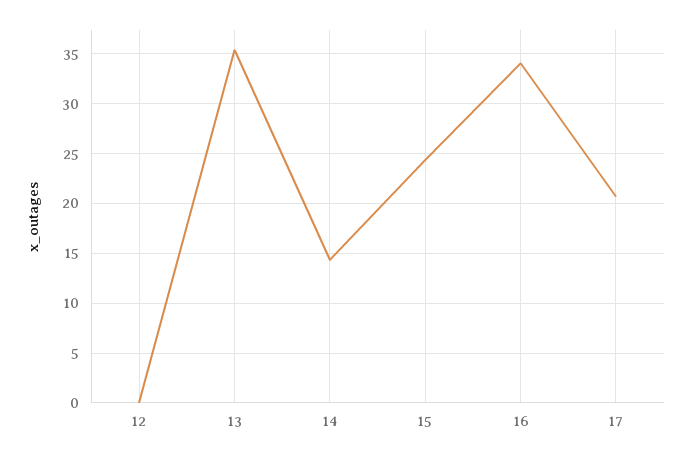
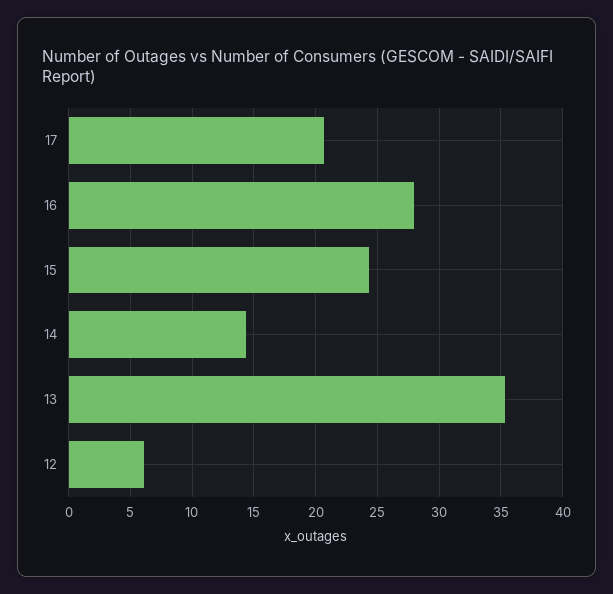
12: 0 -> 6
16: 34 -> 28

